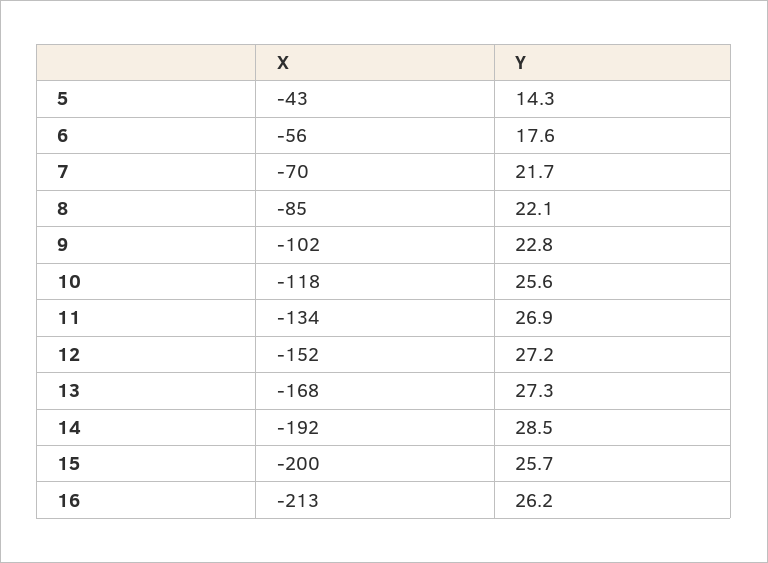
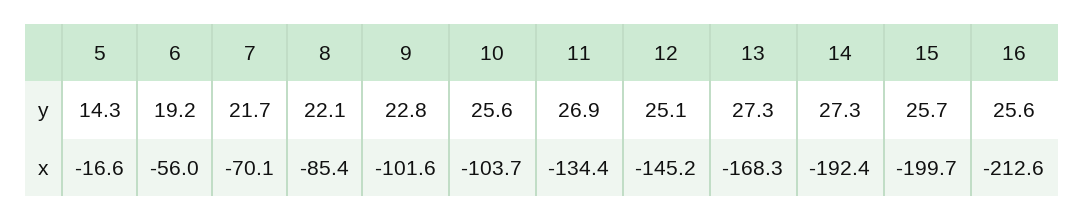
X, 5: -43 -> -16.6
Y, 6: 17.6 -> 19.2
X, 10: -118 -> -103.7
X, 12: -152 -> -145.2
Y, 12: 27.2 -> 25.1
Y, 14: 28.5 -> 27.3
Y, 16: 26.2 -> 25.6

